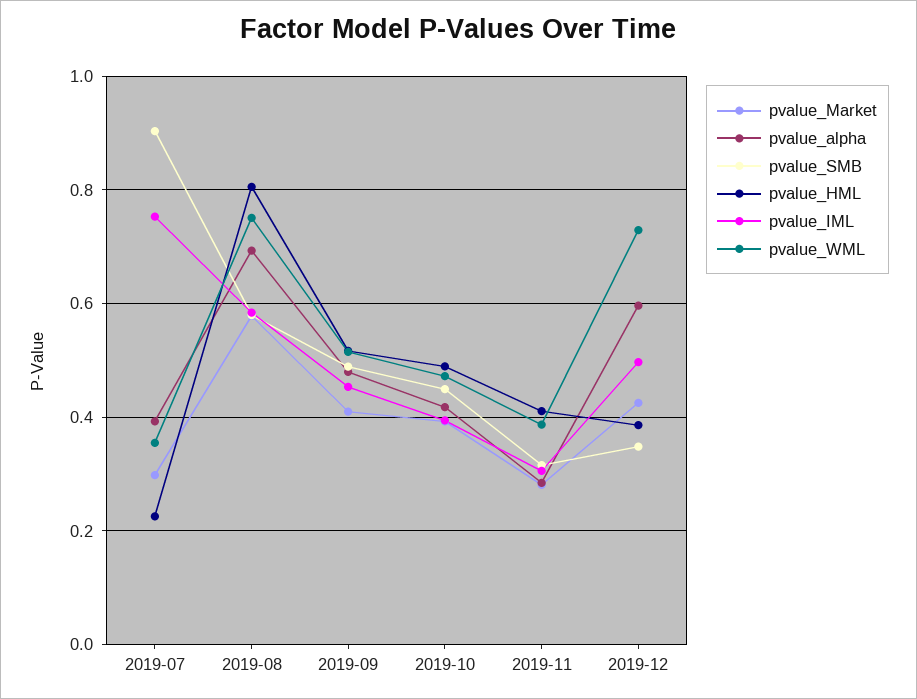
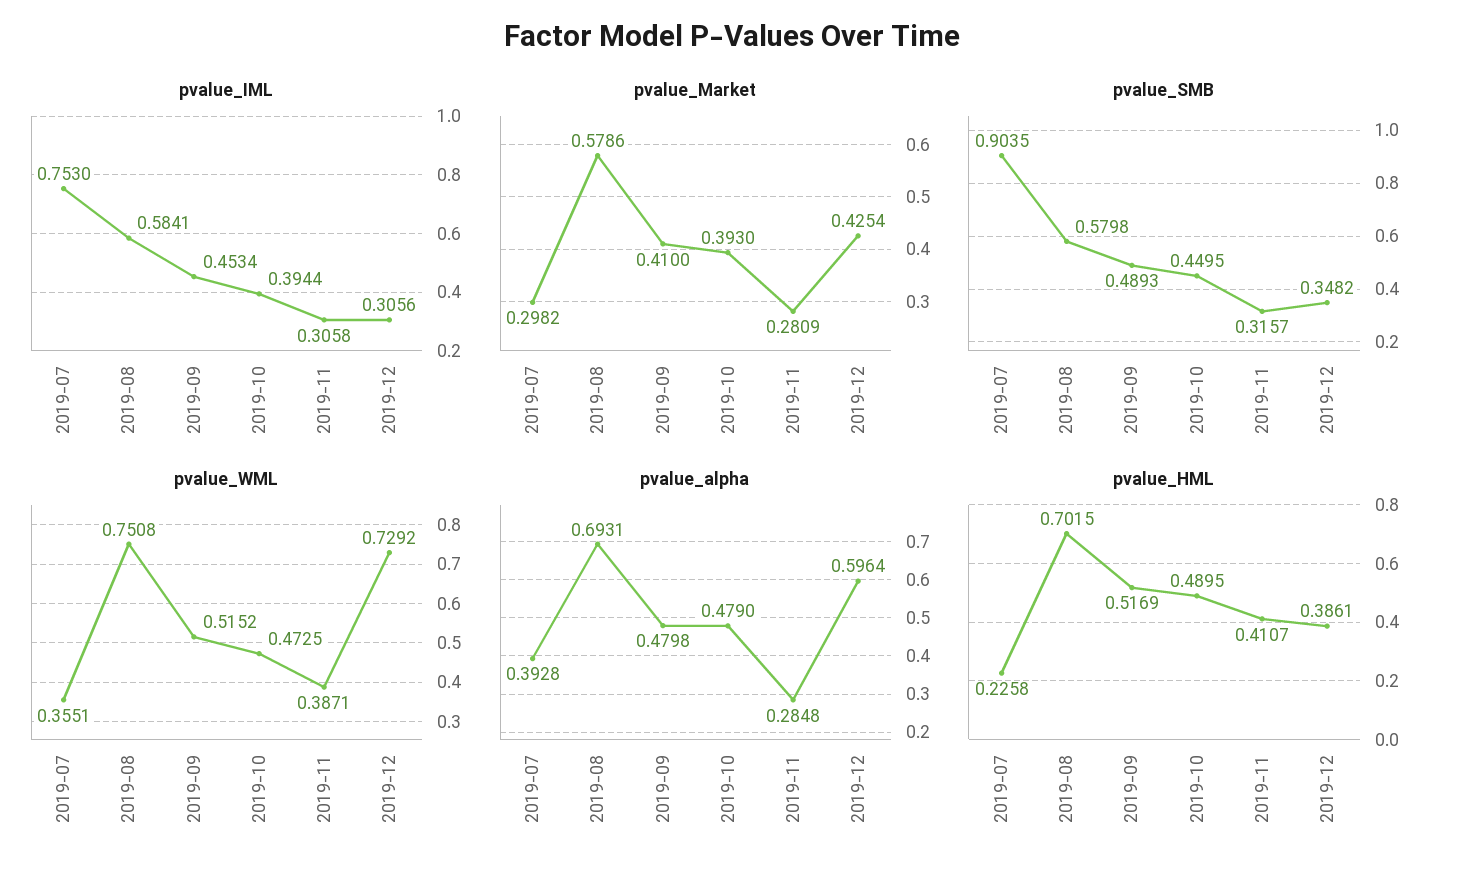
pvalue_HML, 2019-08: 0.8 -> 0.7015
pvalue_alpha, 2019-10: 0.42 -> 0.479
pvalue_IML, 2019-12: 0.5 -> 0.3056

